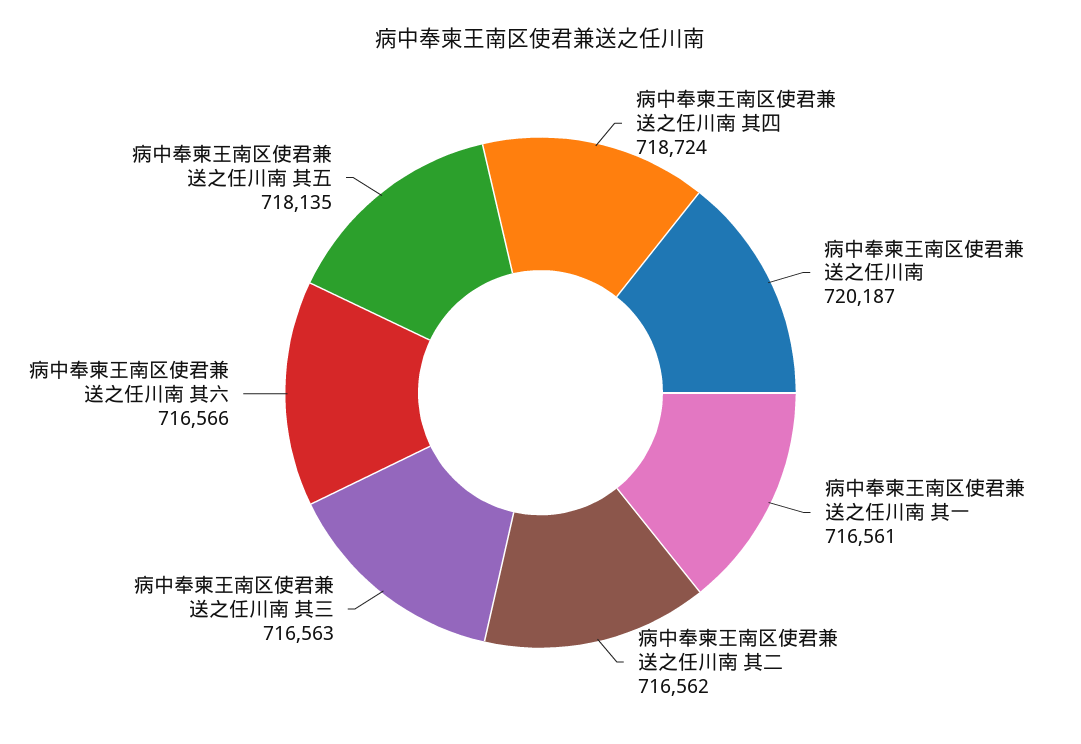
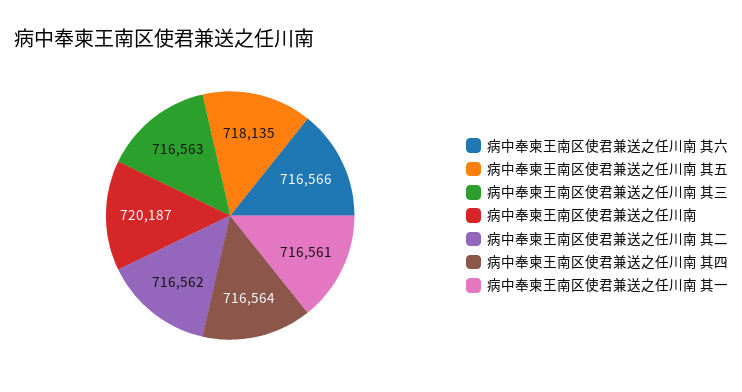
病中奉柬王南区使君兼送之任川南 其四: 718724 -> 716564

